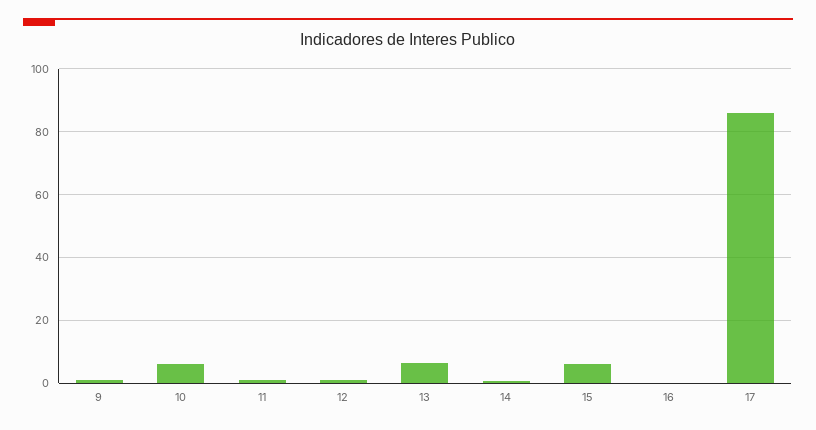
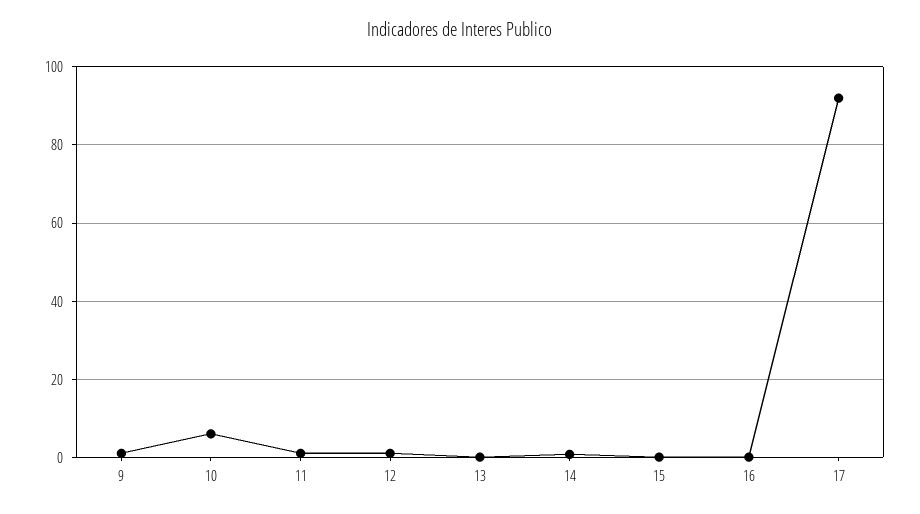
13: 6 -> 0
15: 6 -> 0
17: 86 -> 92

